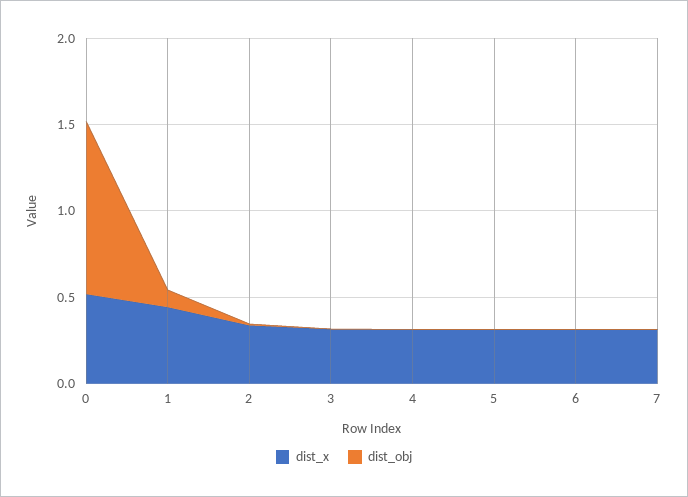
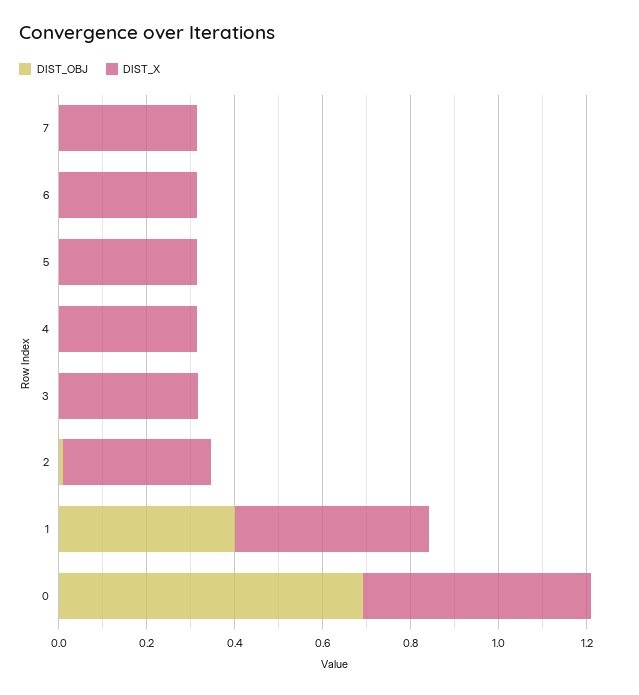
dist_obj, 0: 1 -> 0.7
dist_obj, 1: 0.1 -> 0.4

